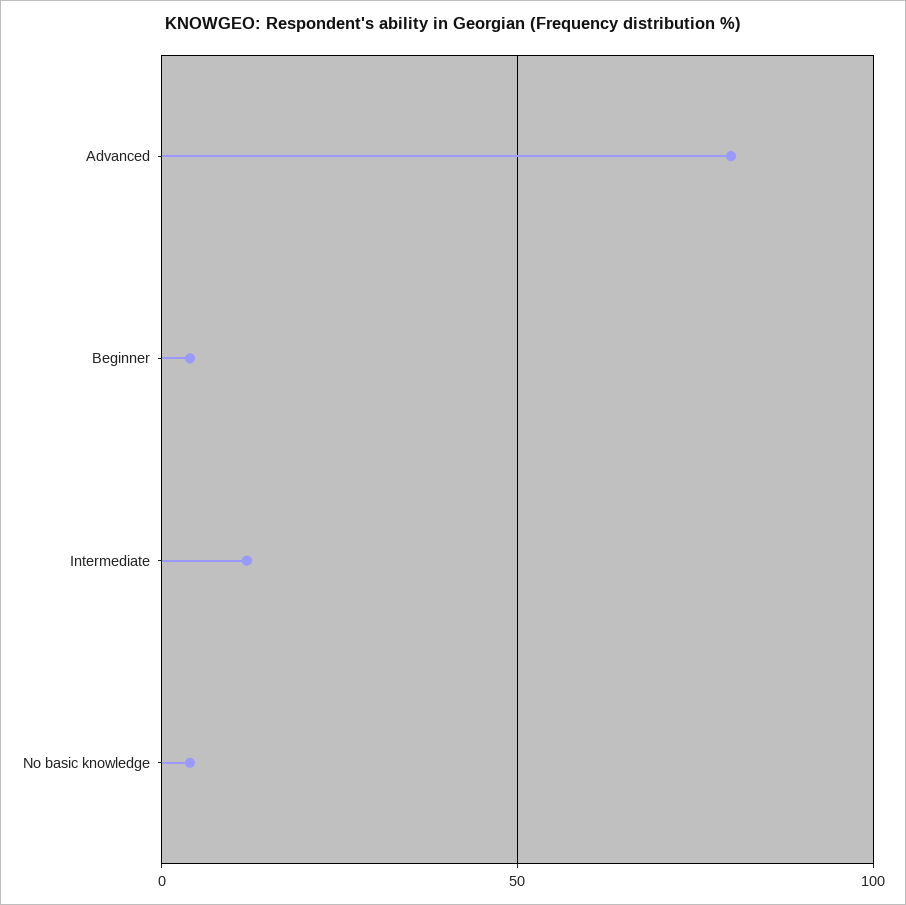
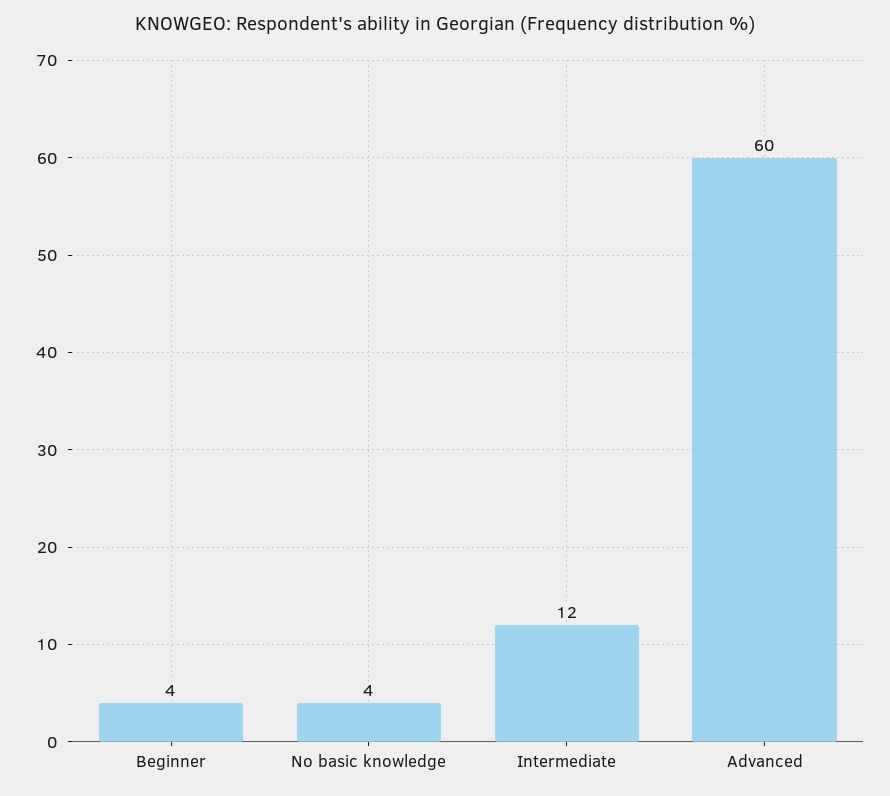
Advanced: 80 -> 60

